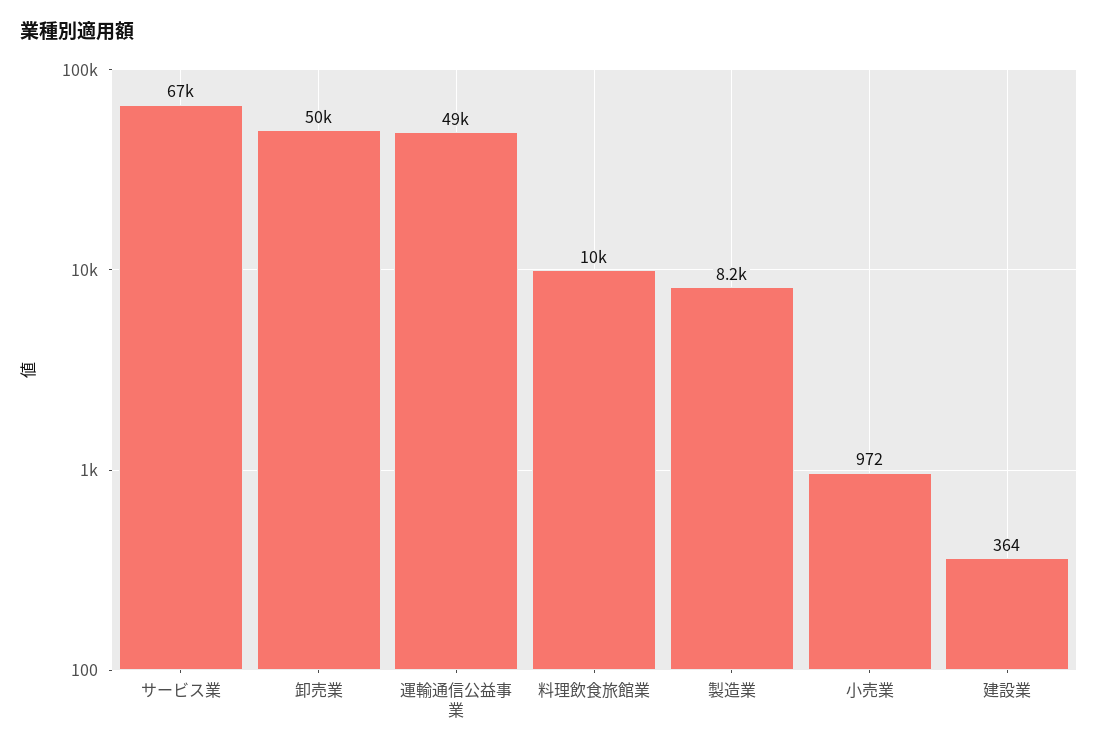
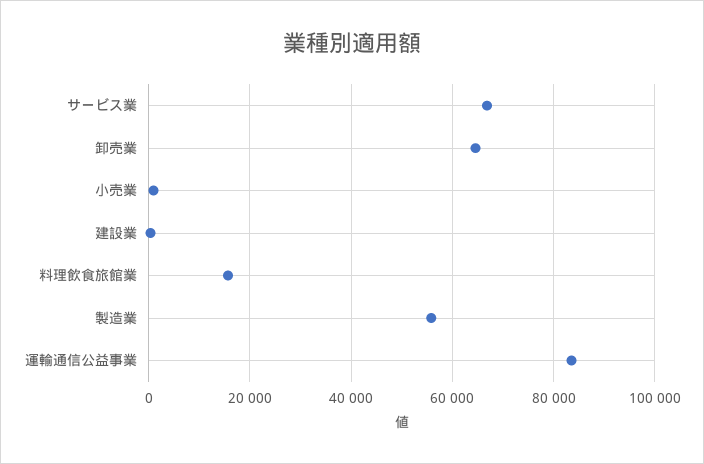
卸売業: 50000 -> 64000
運輸通信公益事業: 49000 -> 84000
料理飲食旅館業: 10000 -> 16000
製造業: 8200 -> 56000

